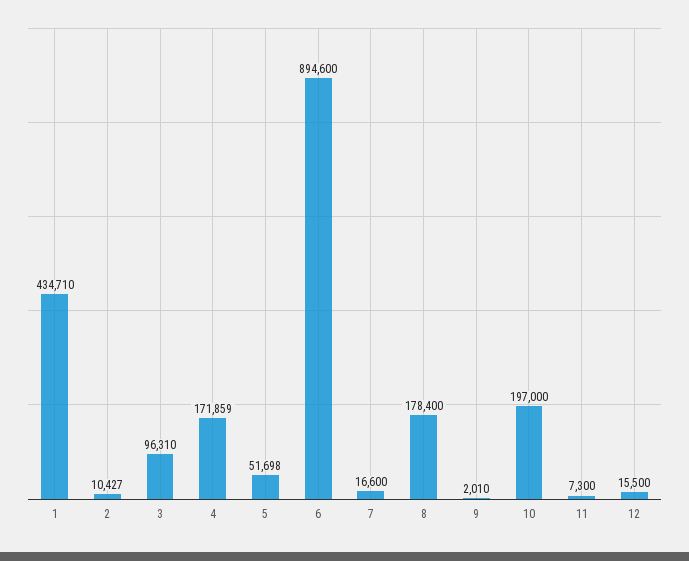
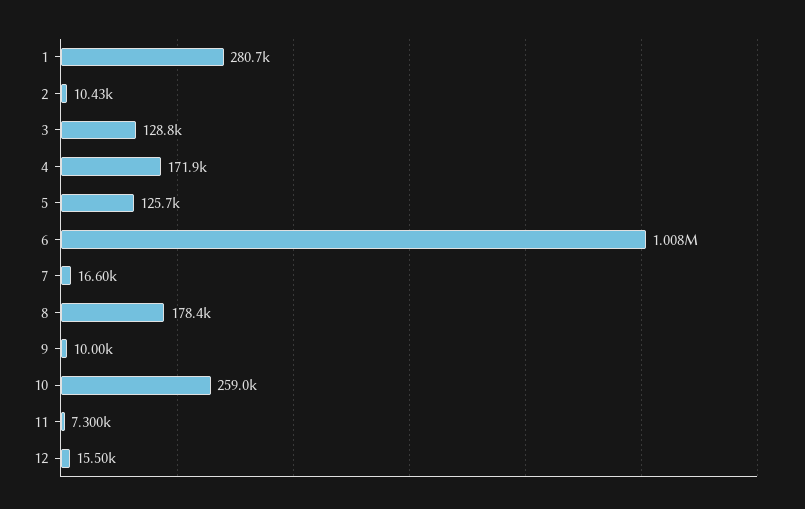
1: 434710 -> 280700
3: 96310 -> 128800
5: 51698 -> 125700
6: 894600 -> 1008000
9: 2010 -> 10000
10: 197000 -> 259000

